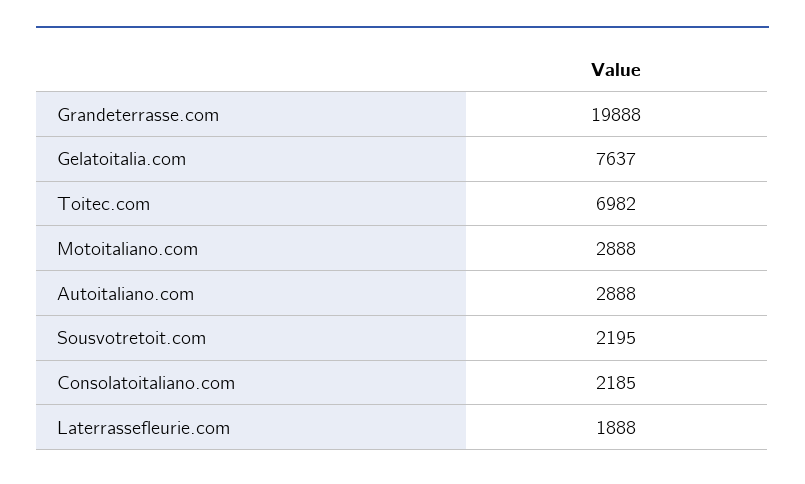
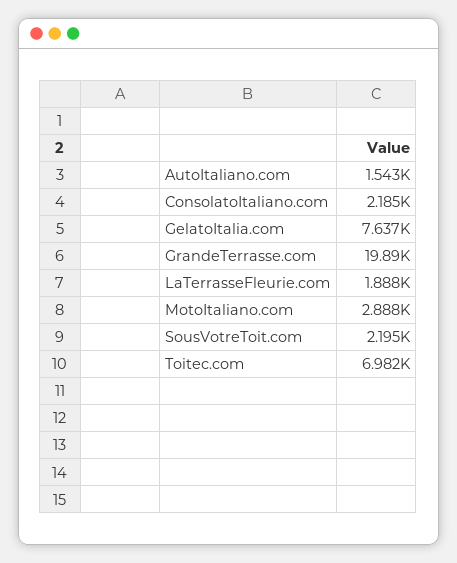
Autoitaliano.com: 2888 -> 1543

